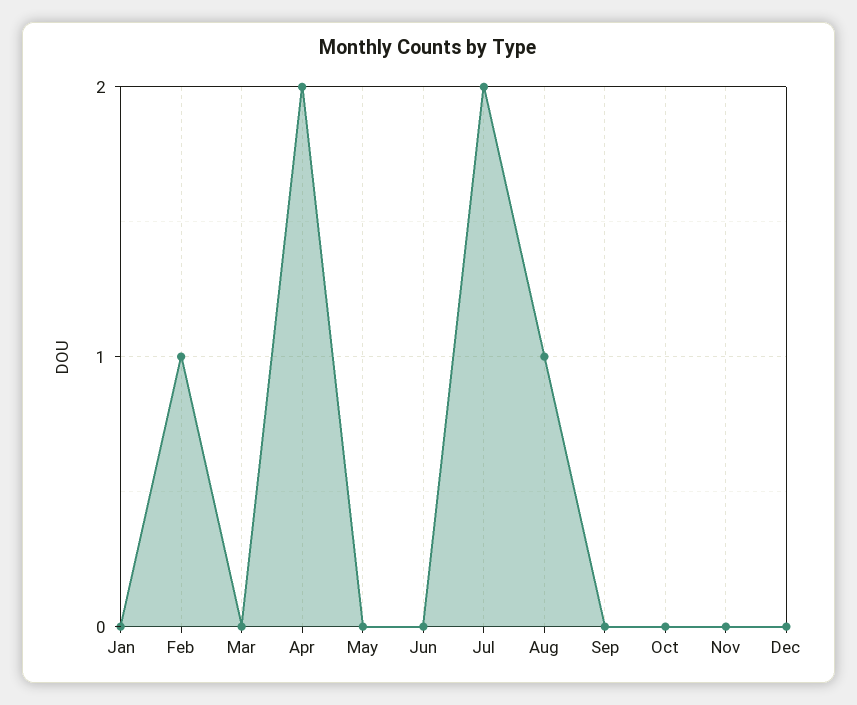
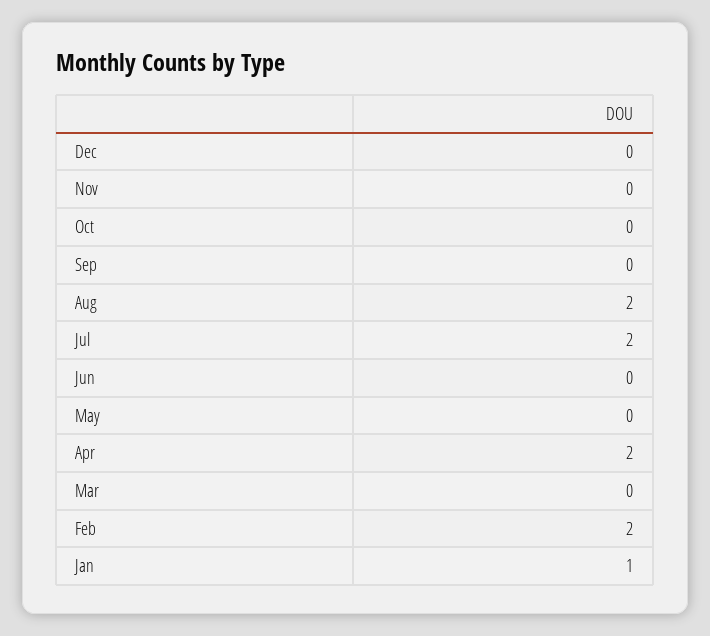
Jan: 0 -> 1
Feb: 1 -> 2
Aug: 1 -> 2

